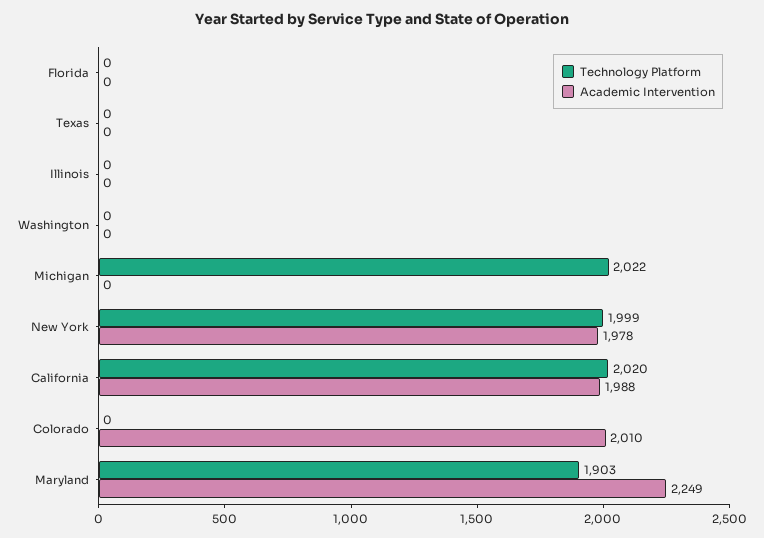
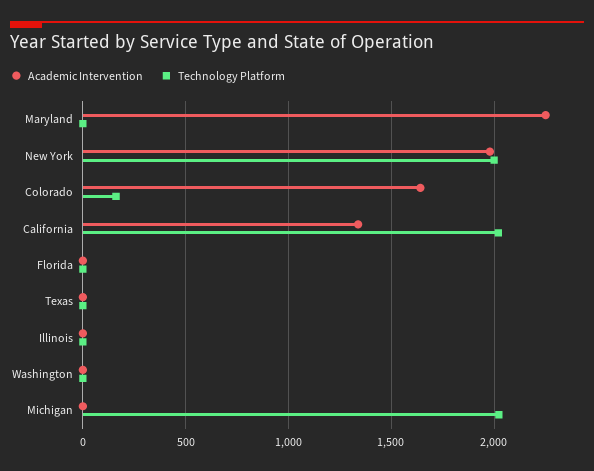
Academic Intervention, California: 1988 -> 1350
Technology Platform, Colorado: 0 -> 150
Academic Intervention, Colorado: 2010 -> 1650
Technology Platform, Maryland: 1903 -> 0

